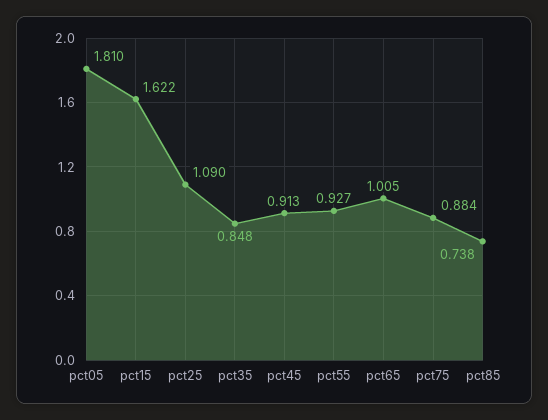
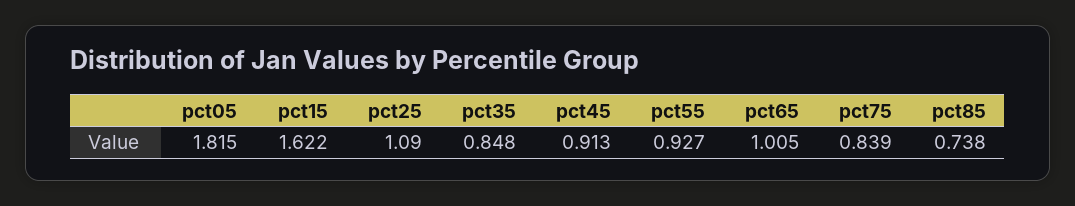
pct05: 1.81 -> 1.815
pct75: 0.884 -> 0.839

